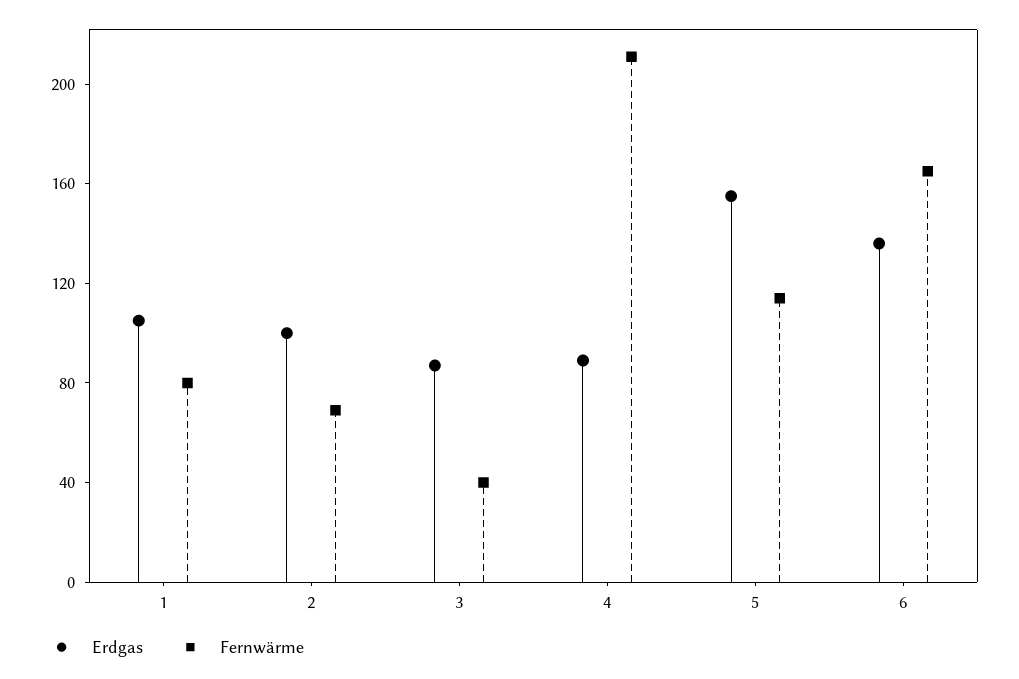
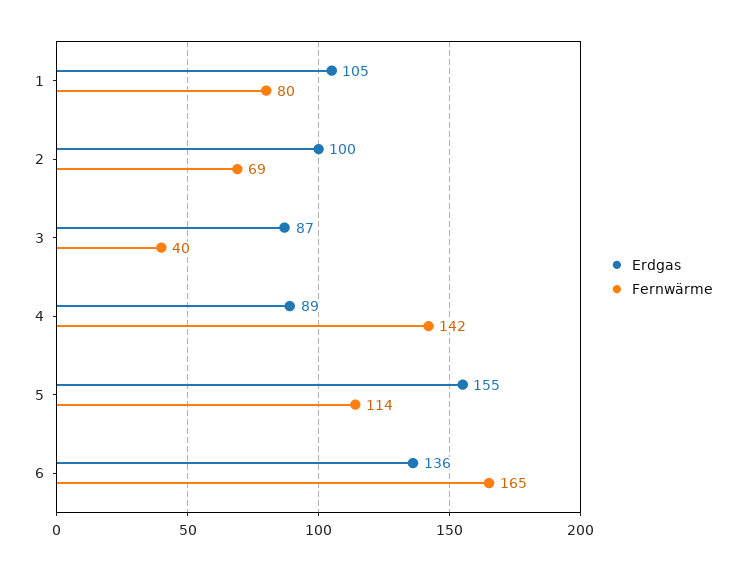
Fernwärme, 4: 210 -> 142

